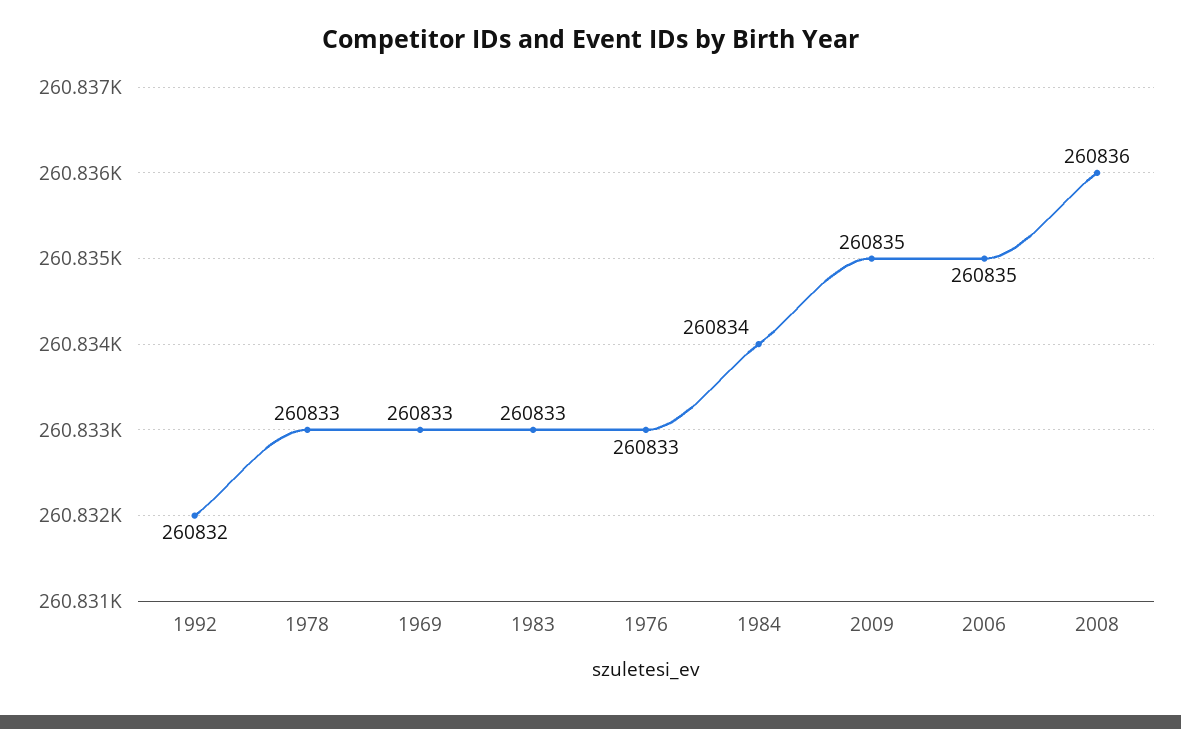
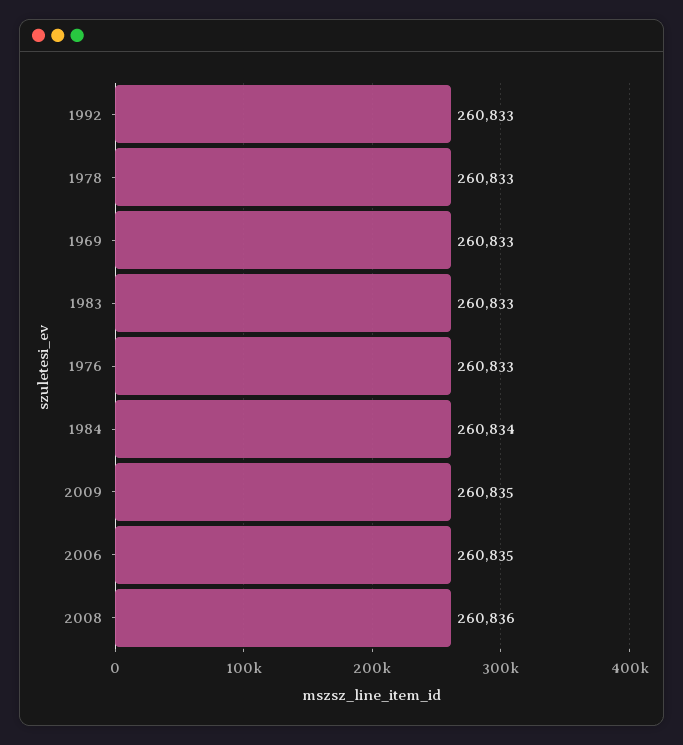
1992: 260832 -> 260833

